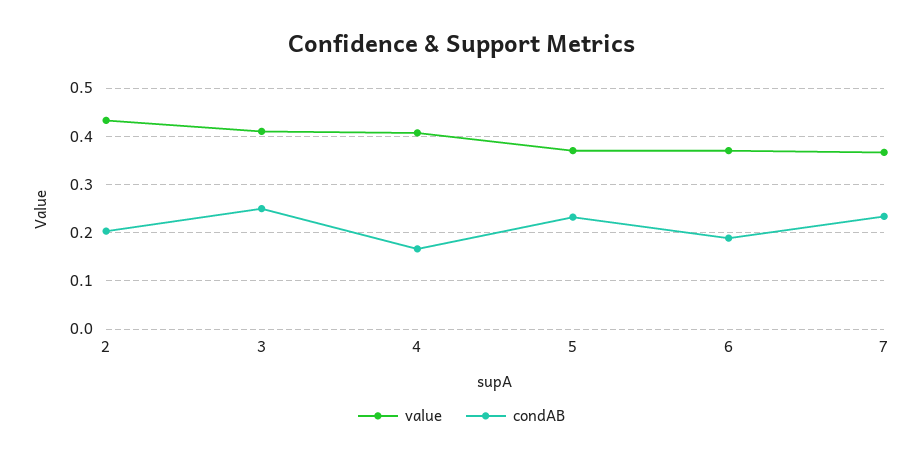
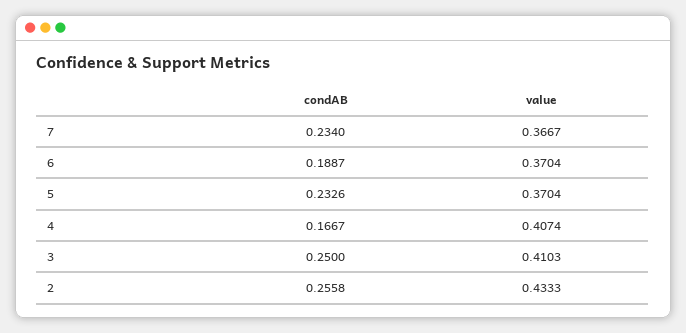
condAB, 2: 0.2 -> 0.2558

